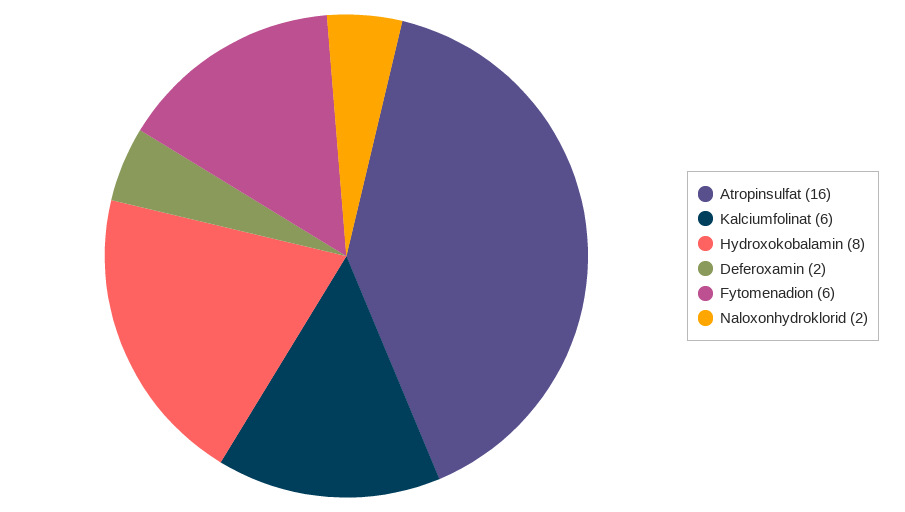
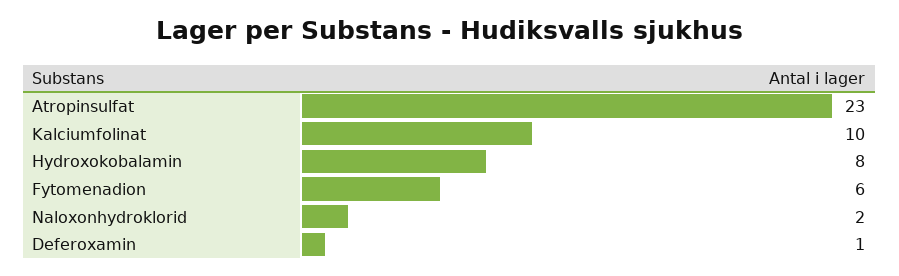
Atropinsulfat: 16 -> 23
Kalciumfolinat: 6 -> 10
Deferoxamin: 2 -> 1

